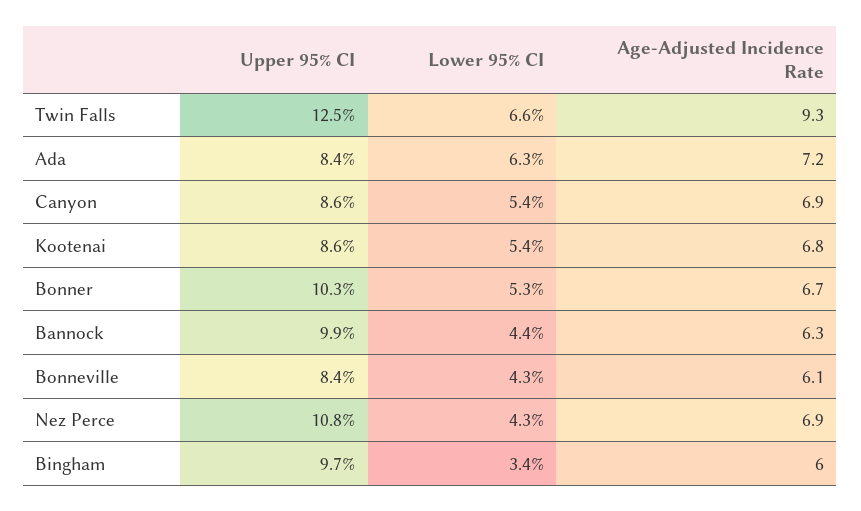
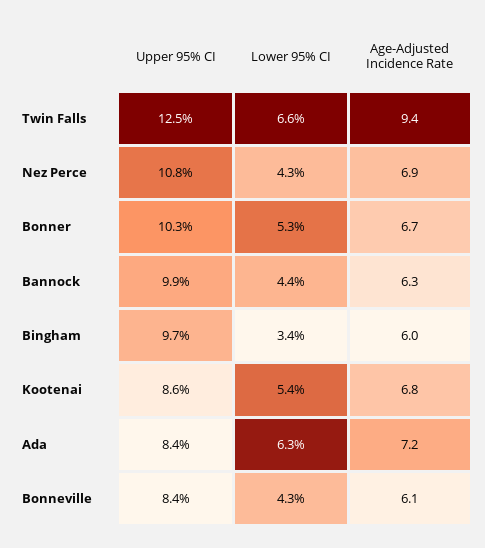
Age-Adjusted Incidence Rate, Twin Falls: 9.3 -> 9.4
Upper 95% CI, Canyon: 8.6 -> none
Lower 95% CI, Canyon: 5.4 -> none
Age-Adjusted Incidence Rate, Canyon: 6.9 -> none

